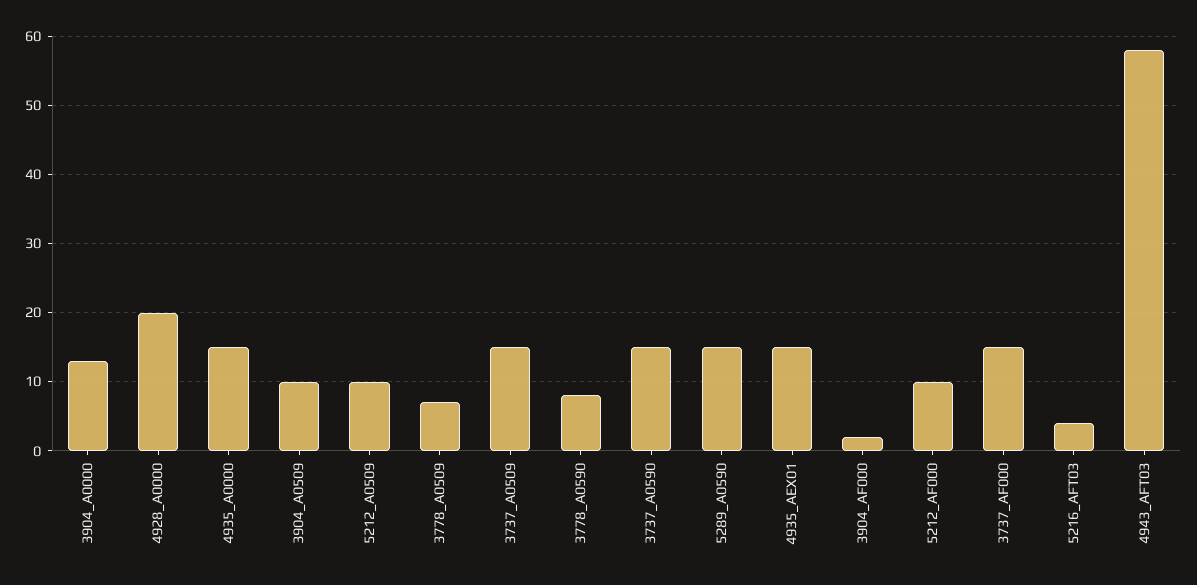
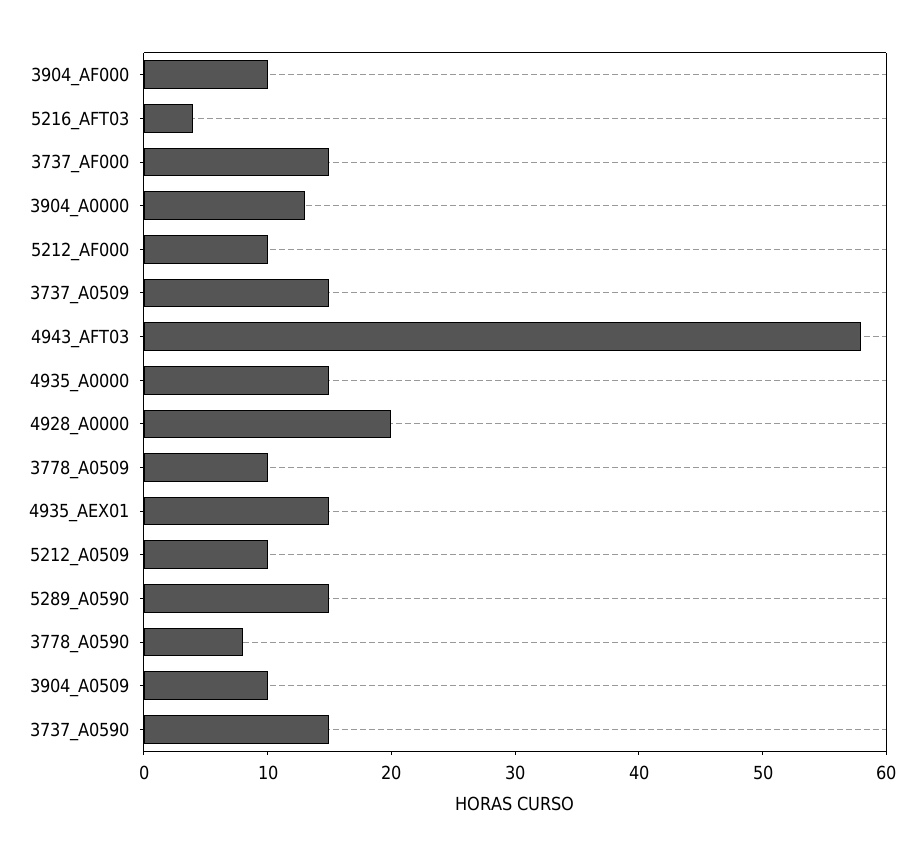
3778_A0509: 7 -> 10
3904_AF000: 2 -> 10

